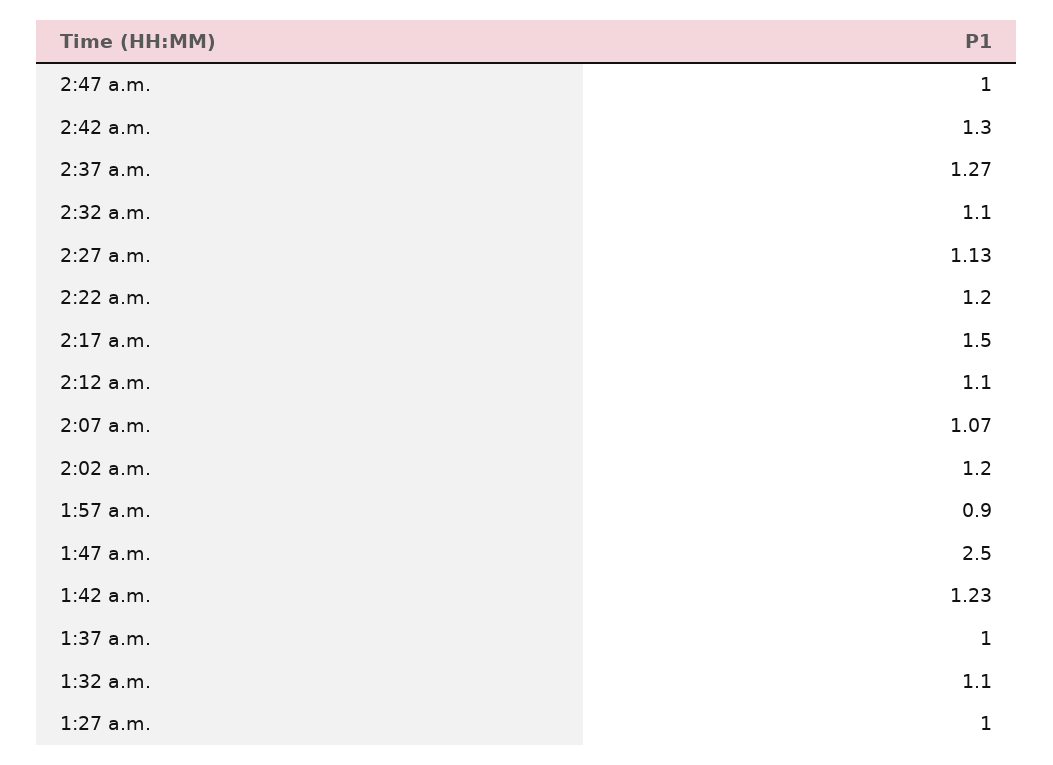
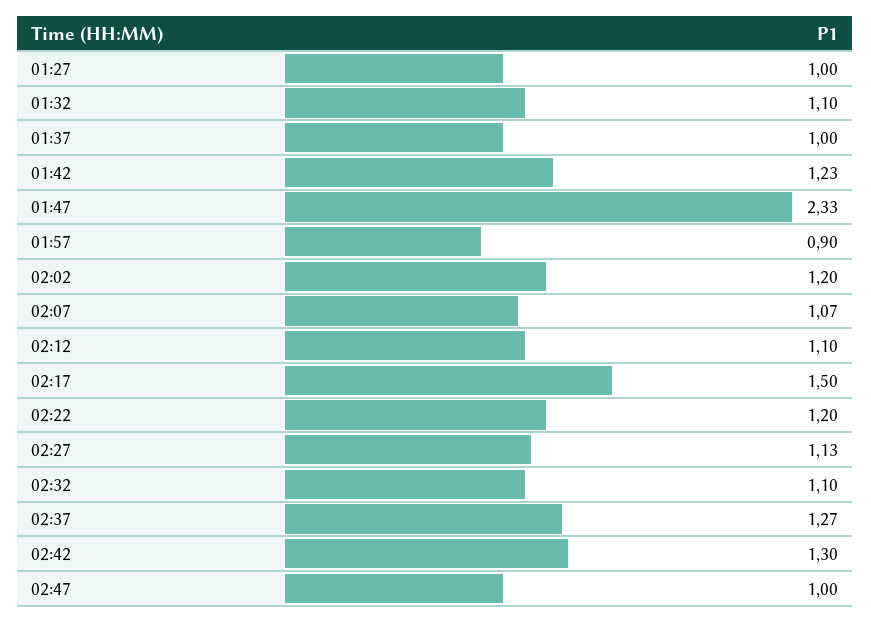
1:47 a.m.: 2.5 -> 2.33

